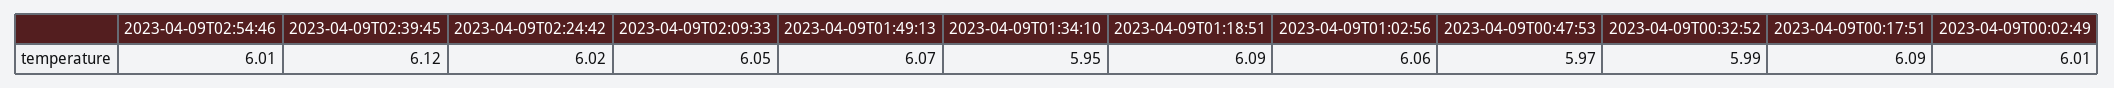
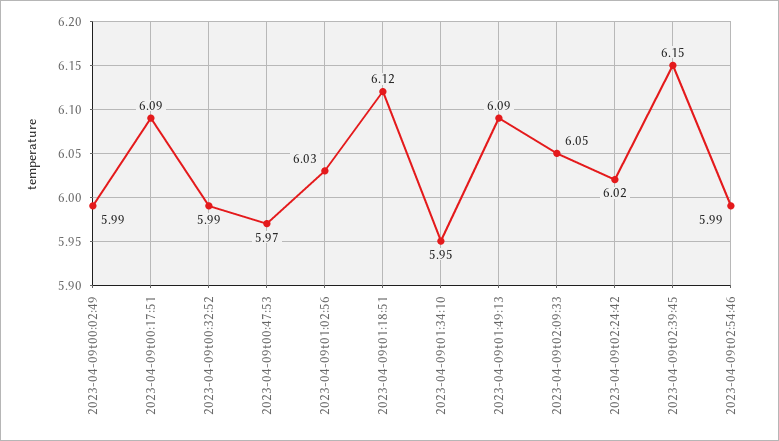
2023-04-09T02:54:46: 6.01 -> 5.99
2023-04-09T02:39:45: 6.12 -> 6.15
2023-04-09T01:49:13: 6.07 -> 6.09
2023-04-09T01:18:51: 6.09 -> 6.12
2023-04-09T01:02:56: 6.06 -> 6.03
2023-04-09T00:02:49: 6.01 -> 5.99

